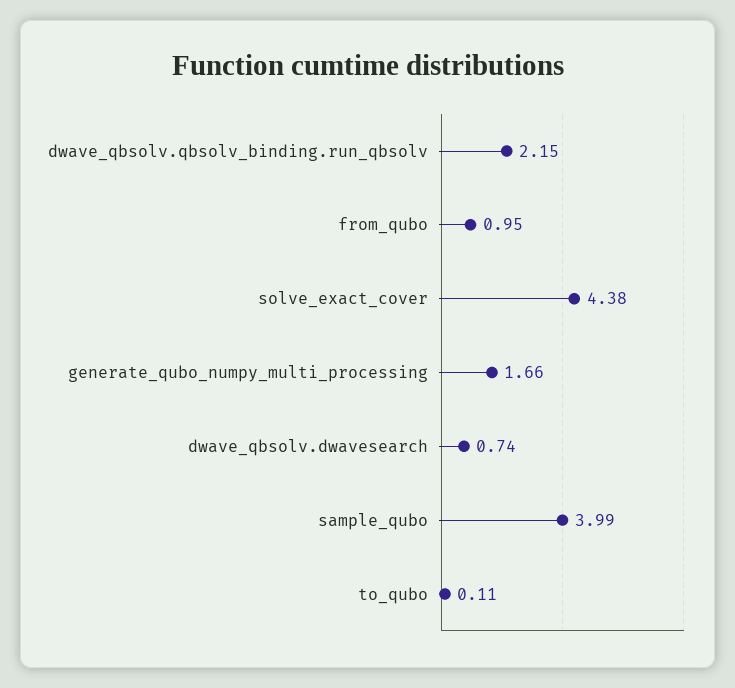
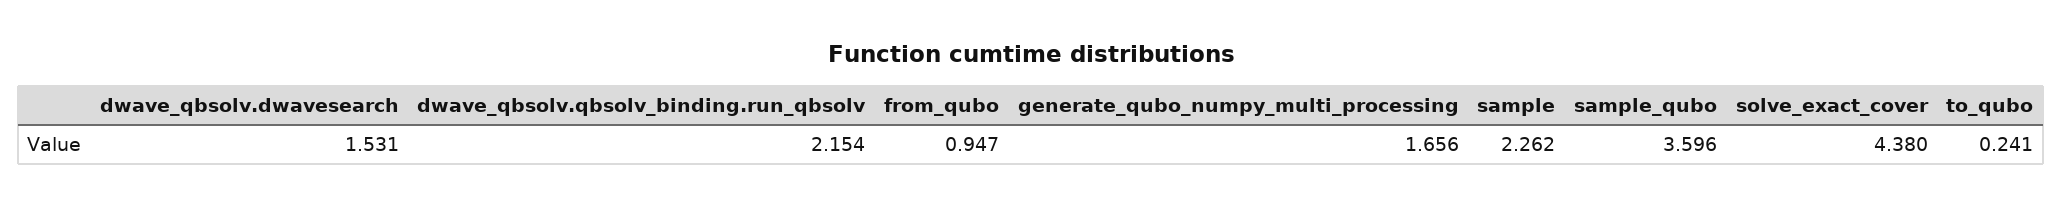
dwave_qbsolv.dwavesearch: 0.74 -> 1.531
sample_qubo: 3.99 -> 3.596
to_qubo: 0.11 -> 0.241
sample: none -> 2.262

